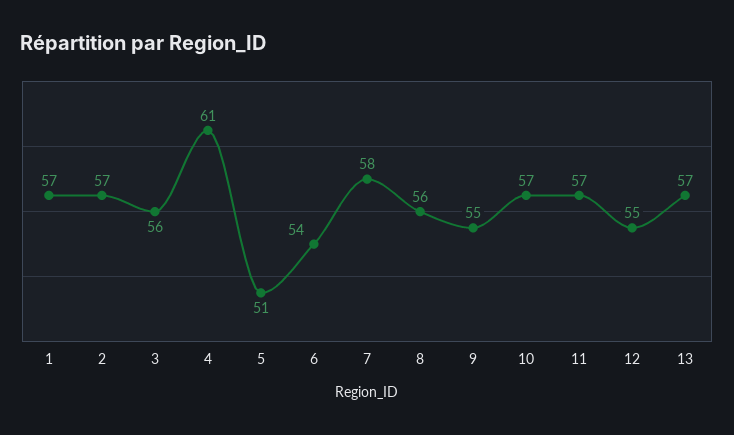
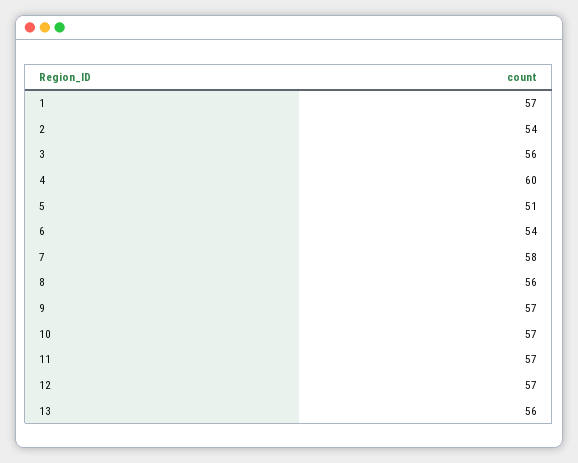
2: 57 -> 54
4: 61 -> 60
9: 55 -> 57
12: 55 -> 57
13: 57 -> 56

